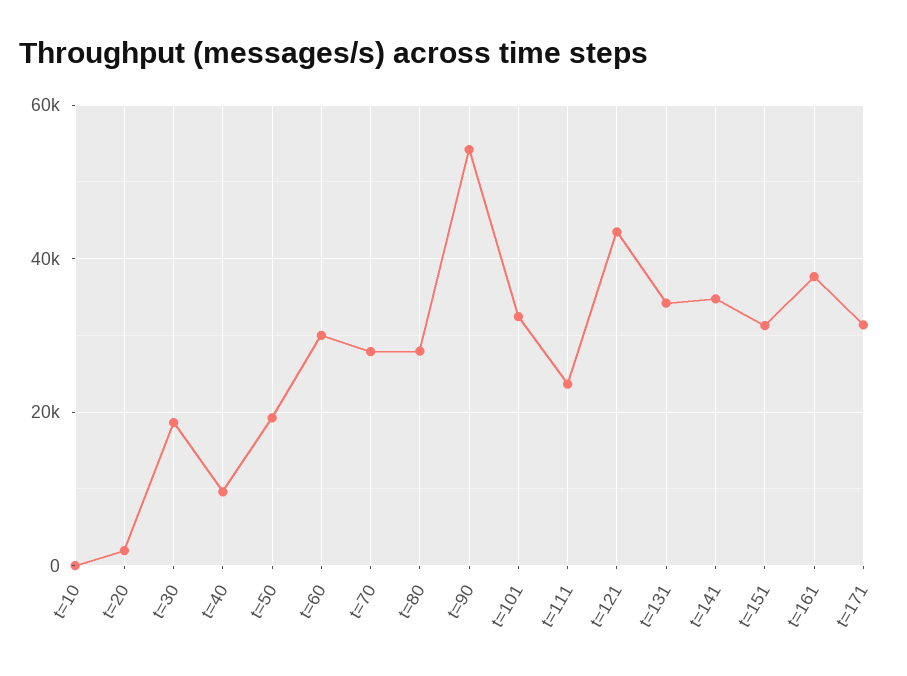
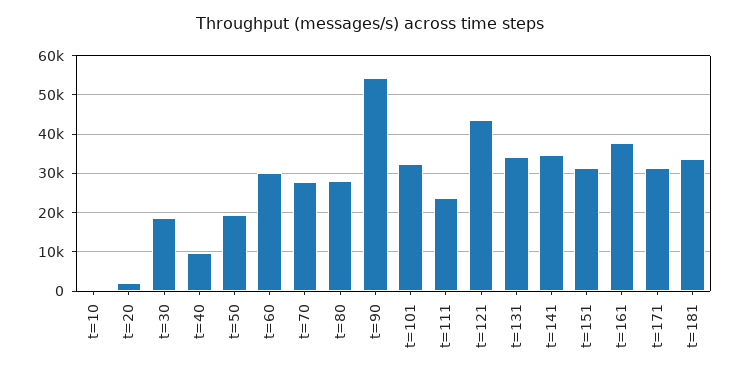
t=181: none -> 34000

